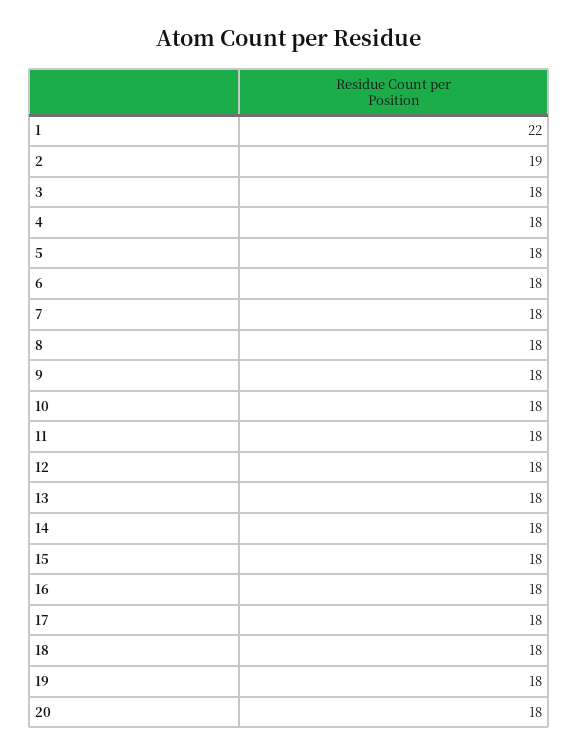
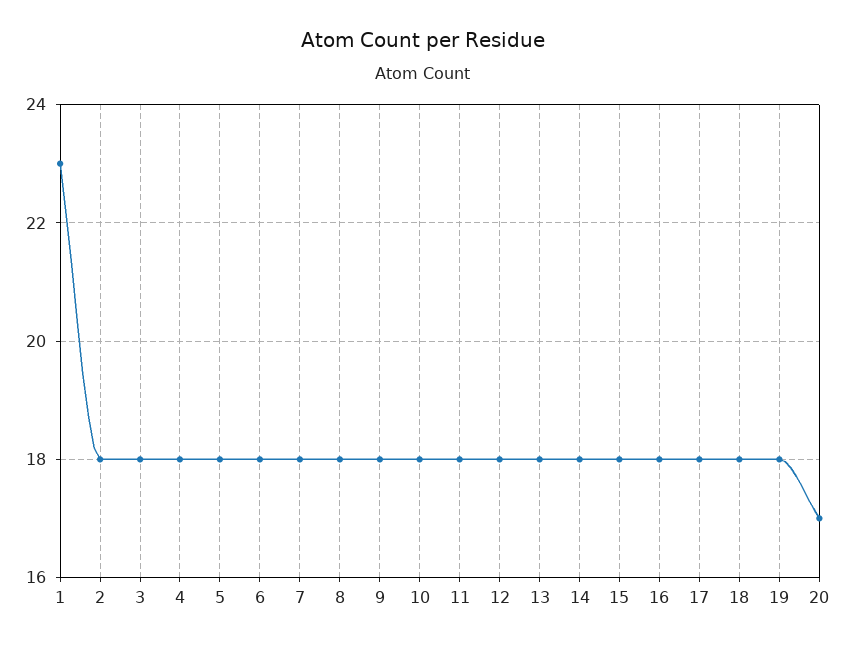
1: 22 -> 23
2: 19 -> 18
20: 18 -> 17

